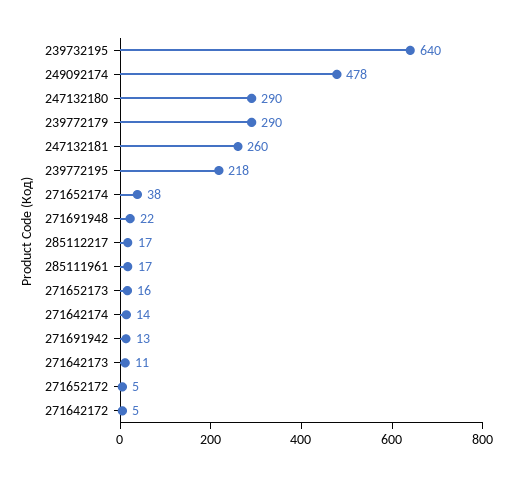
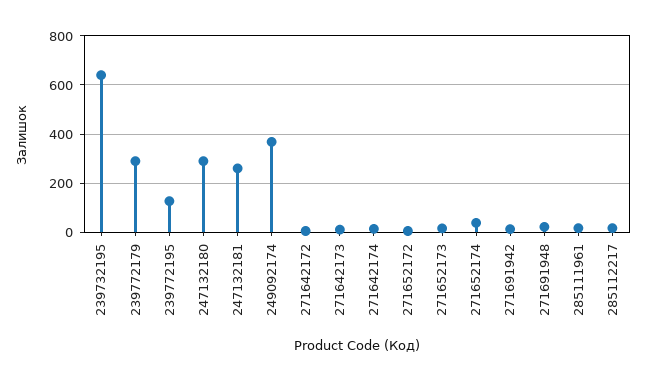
249092174: 478 -> 375
239772195: 218 -> 125

